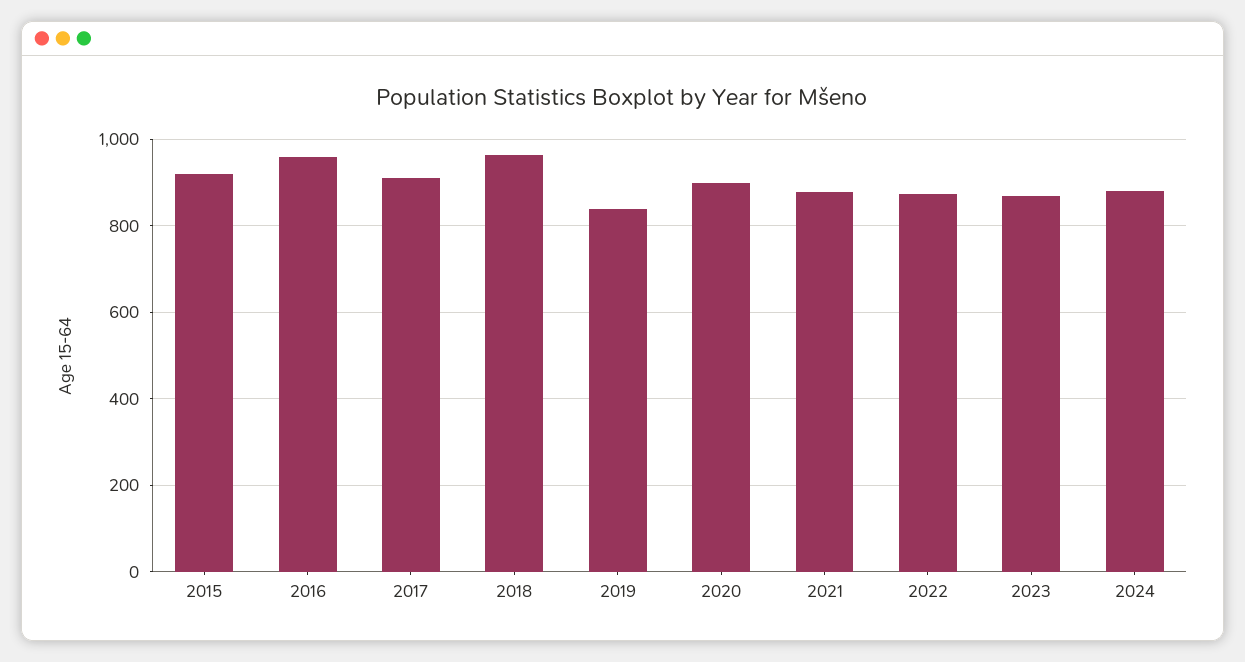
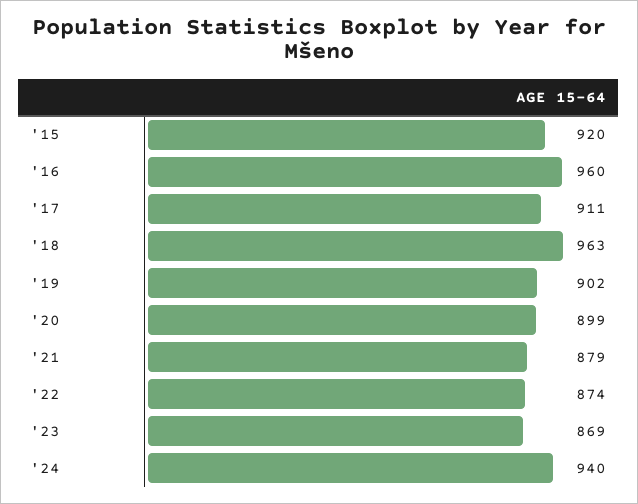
2019: 840 -> 902
2024: 880 -> 940

